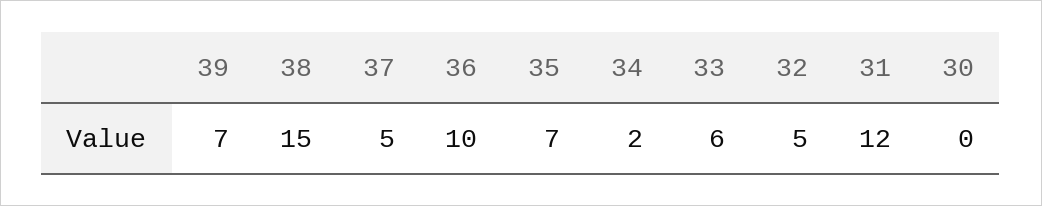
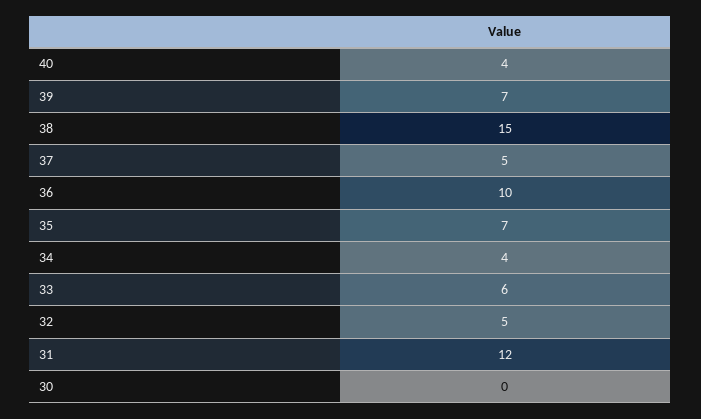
34: 2 -> 4
40: none -> 4

